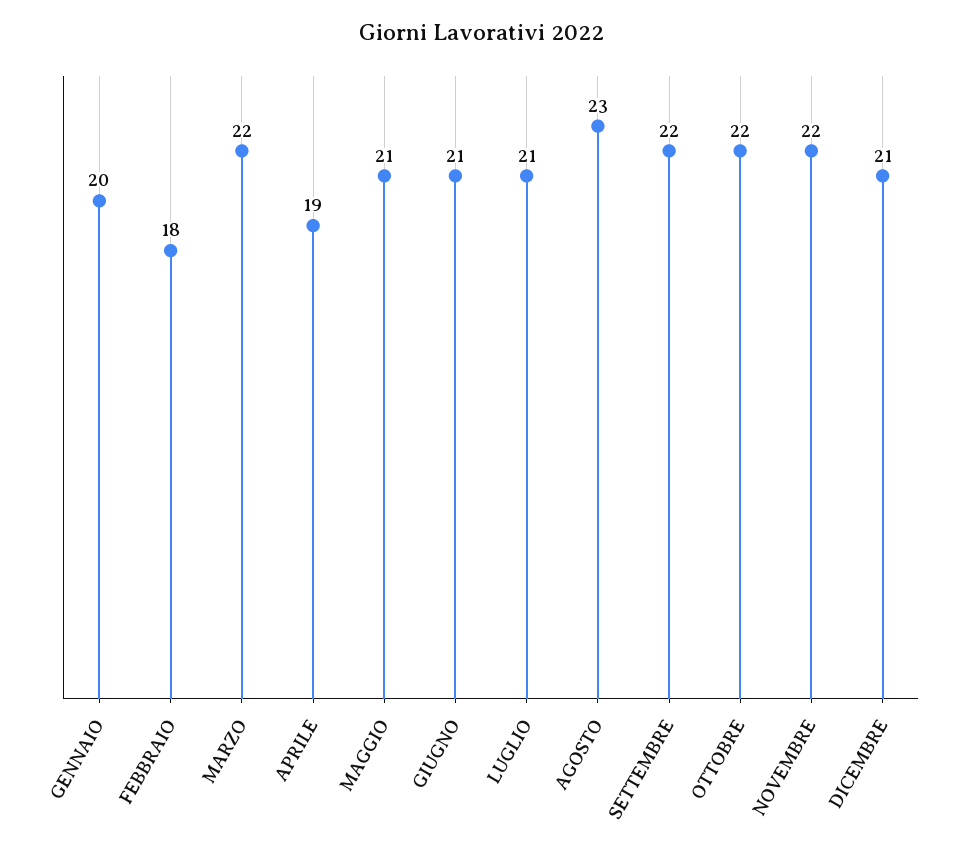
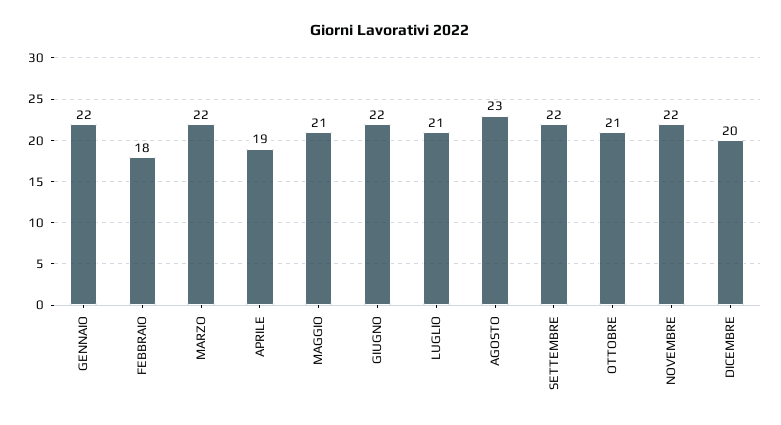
GENNAIO: 20 -> 22
GIUGNO: 21 -> 22
OTTOBRE: 22 -> 21
DICEMBRE: 21 -> 20

